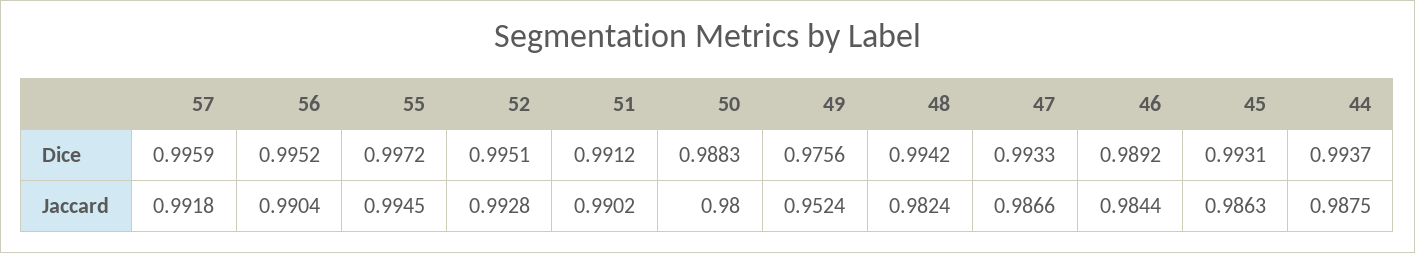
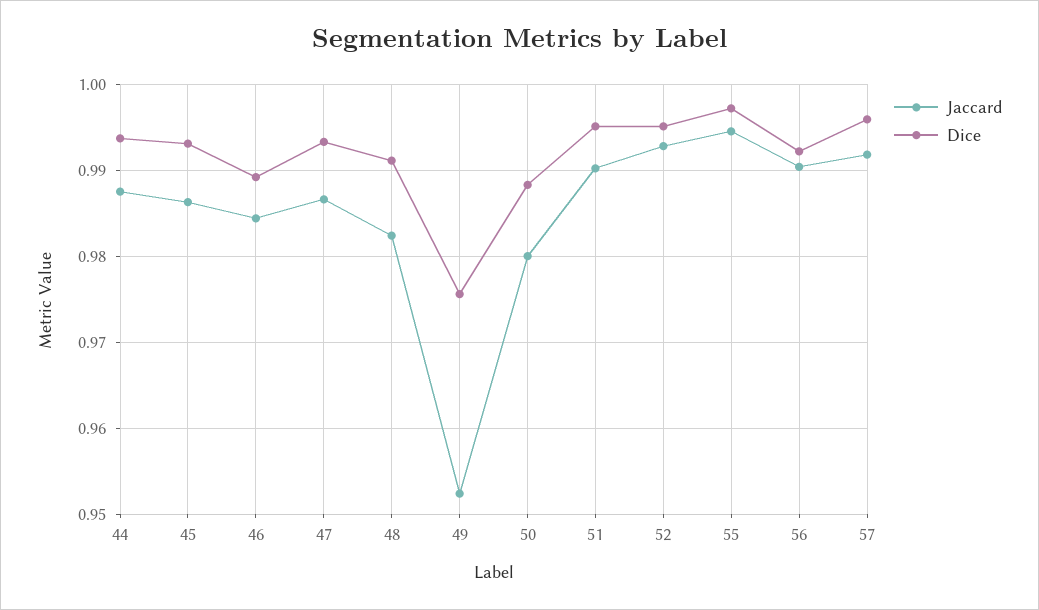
Dice, 56: 0.9952 -> 0.992
Dice, 51: 0.9912 -> 0.995
Dice, 48: 0.9942 -> 0.991

